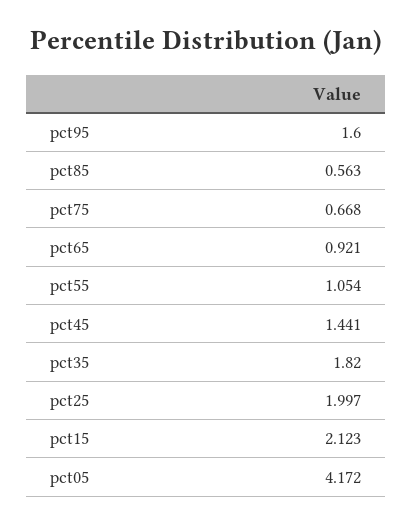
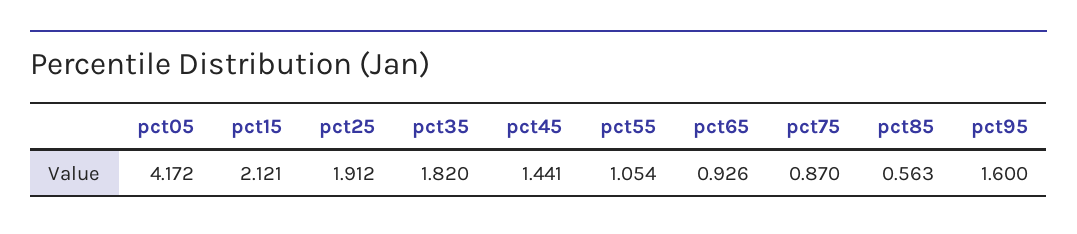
pct75: 0.668 -> 0.87
pct65: 0.921 -> 0.926
pct25: 1.997 -> 1.912
pct15: 2.123 -> 2.121

